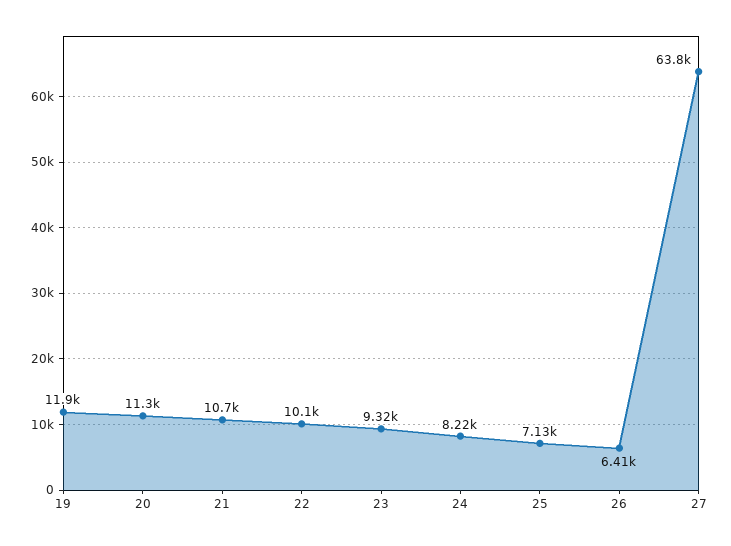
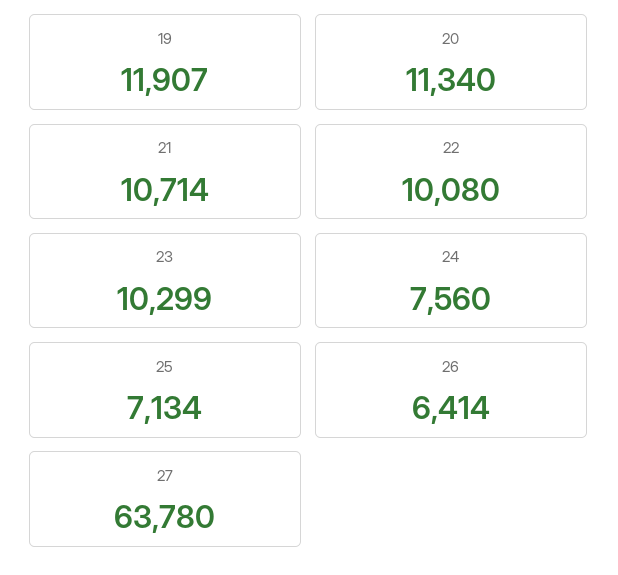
23: 9320 -> 10299
24: 8220 -> 7560

